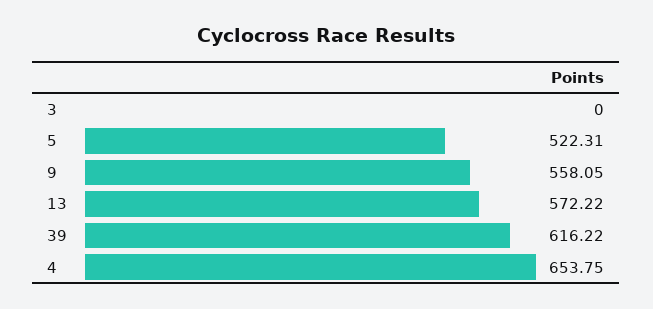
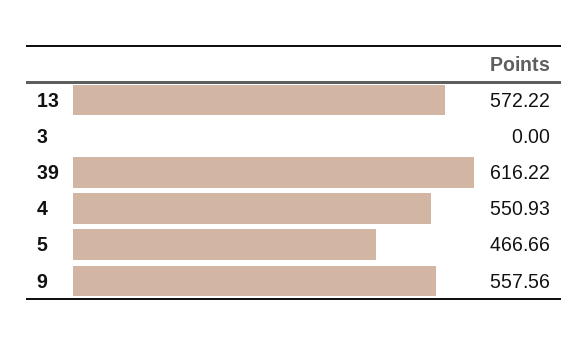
5: 522.31 -> 466.66
9: 558.05 -> 557.56
4: 653.75 -> 550.93

